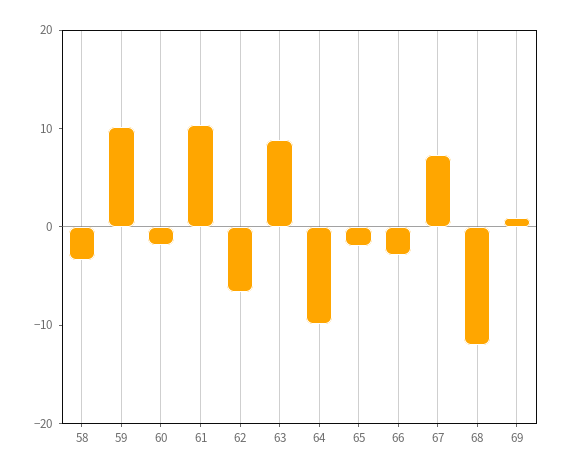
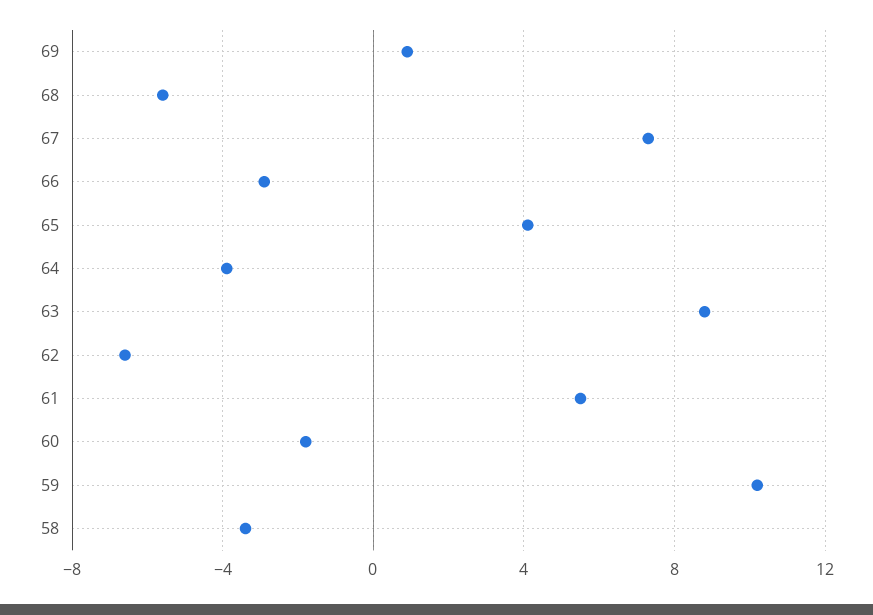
61: 10 -> 5.5
64: -10 -> -4
65: -2 -> 4
68: -12 -> -5.5

